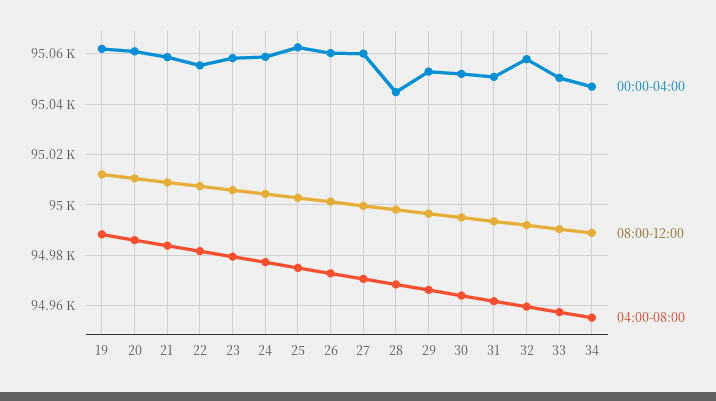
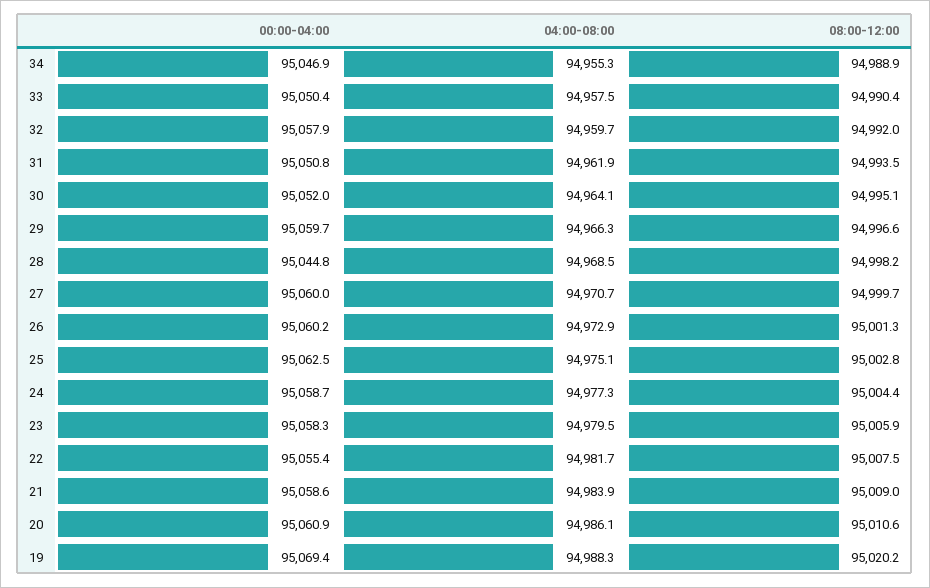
00:00-04:00, 19: 95062.5 -> 95069.4
08:00-12:00, 19: 95012.5 -> 95020.2
00:00-04:00, 29: 95052.5 -> 95059.7

